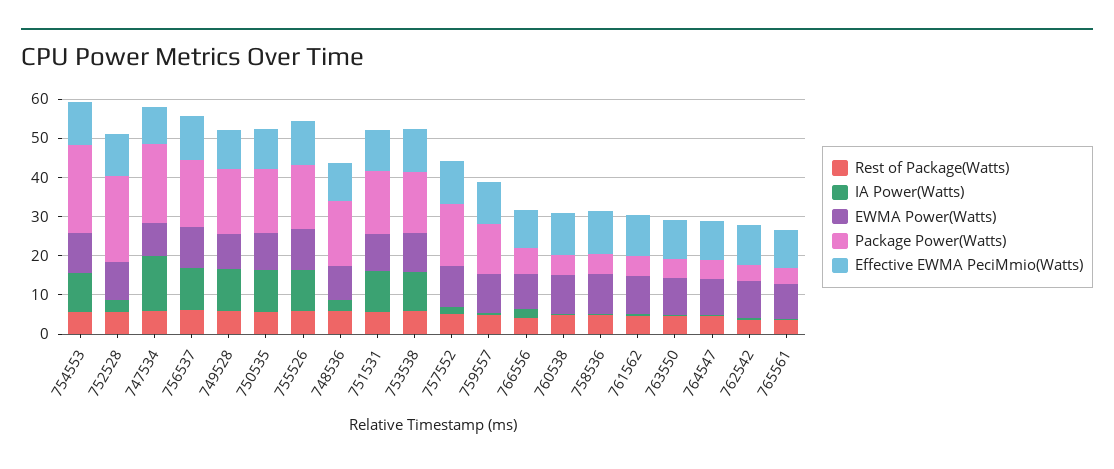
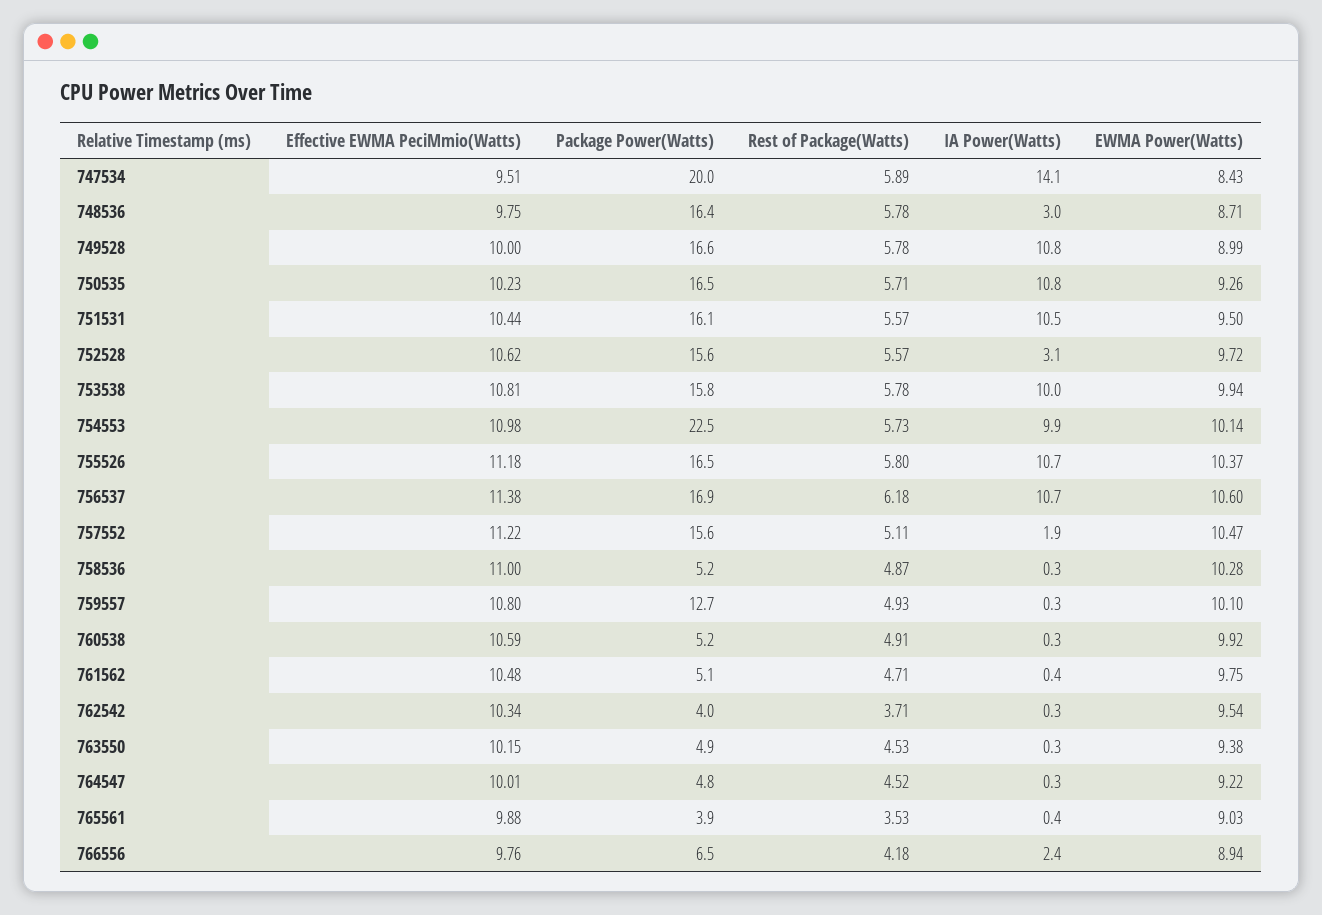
Package Power(Watts), 752528: 22.5 -> 15.6

